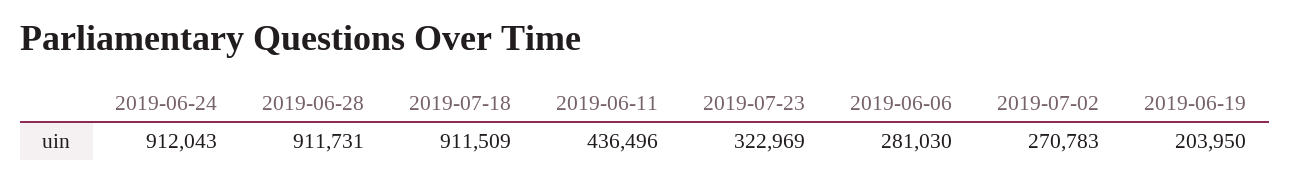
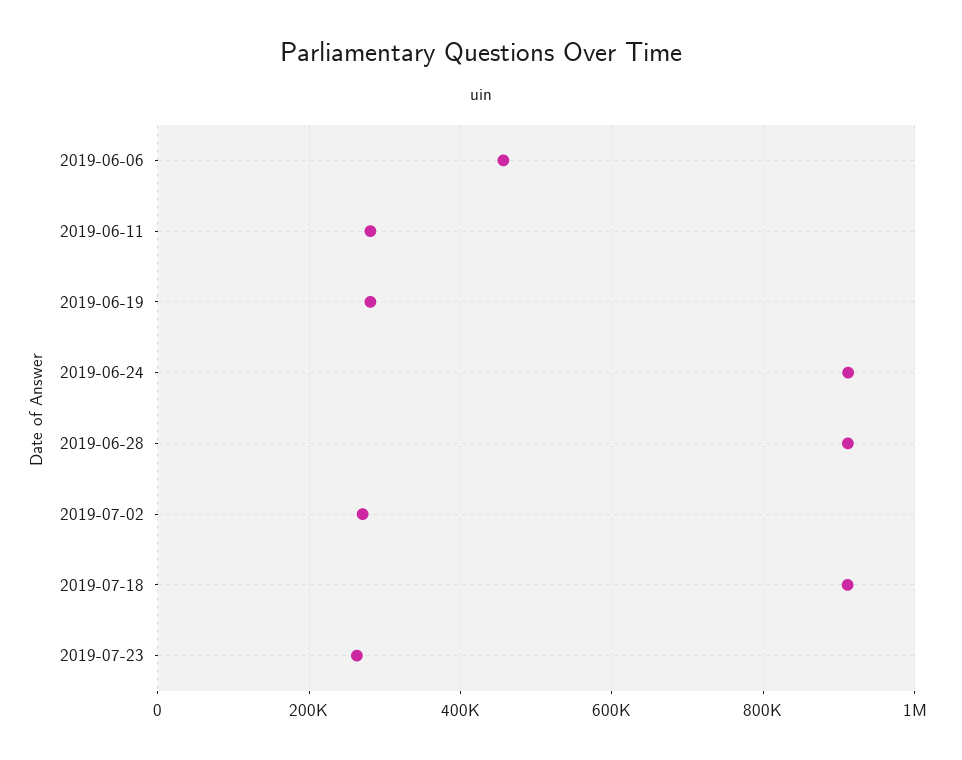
2019-06-11: 436496 -> 280000
2019-07-23: 322969 -> 260000
2019-06-06: 281030 -> 460000
2019-06-19: 203950 -> 280000

